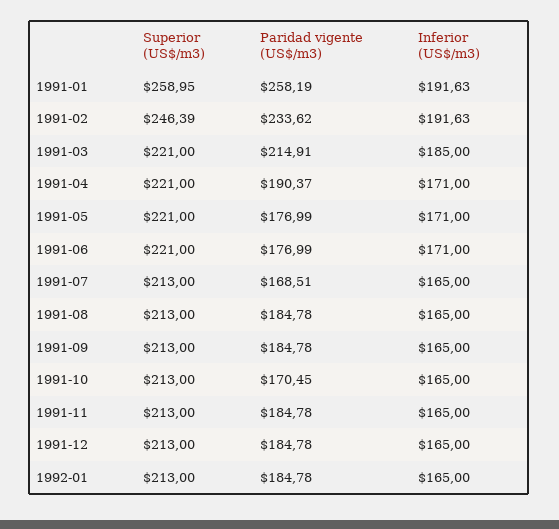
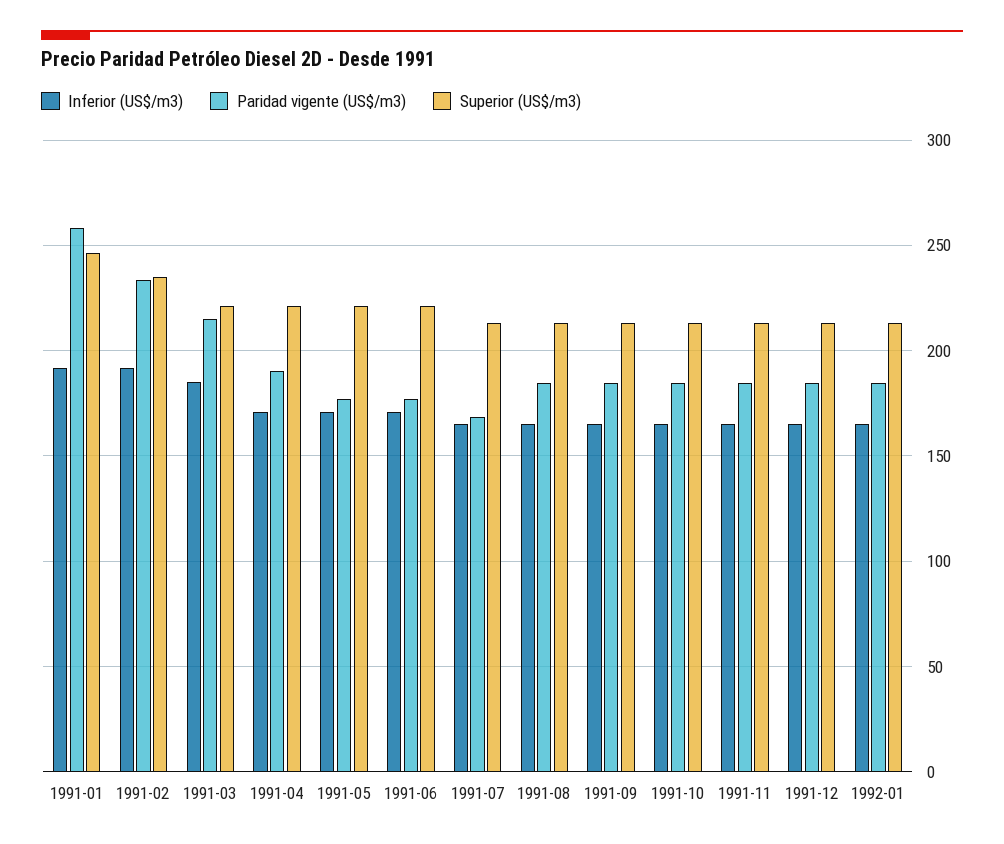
Superior (US$/m3), 1991-01: 258.95 -> 245
Superior (US$/m3), 1991-02: 246.39 -> 235
Paridad vigente (US$/m3), 1991-10: 170.45 -> 185

